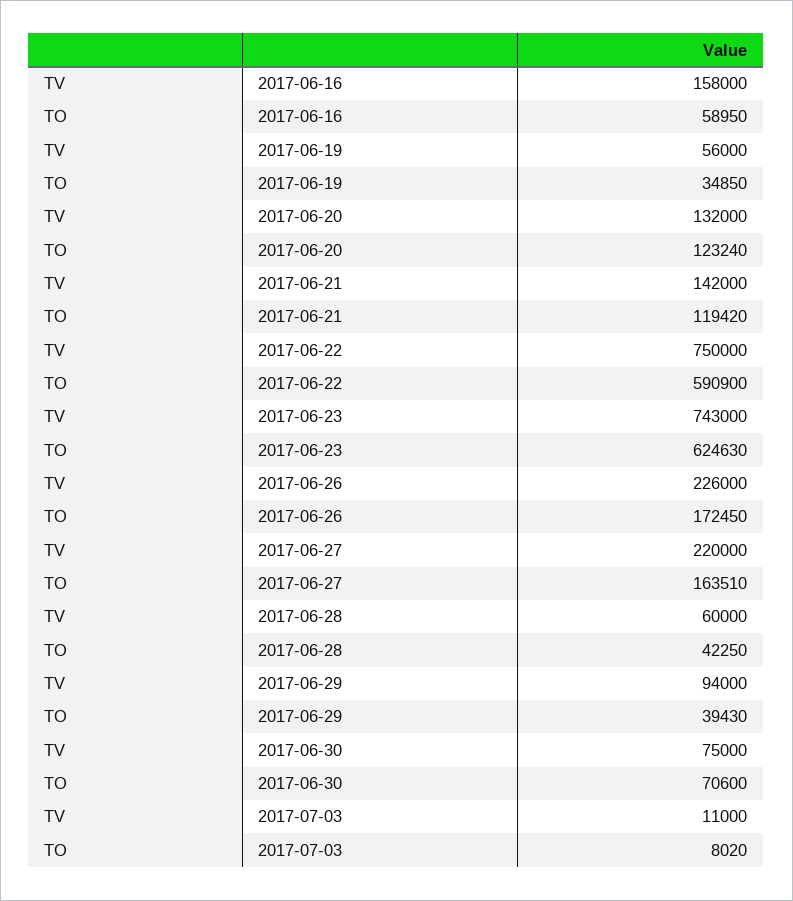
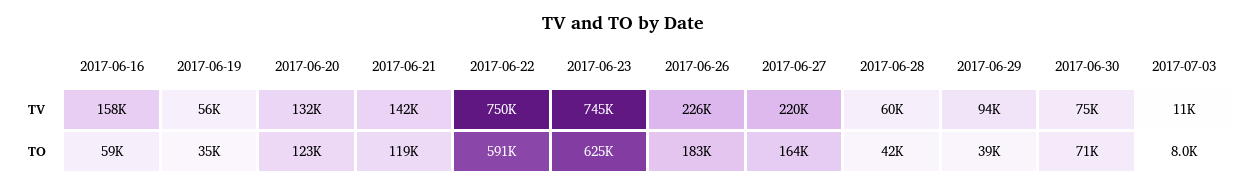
TV, 2017-06-23: 743000 -> 745000
TO, 2017-06-26: 172450 -> 183000

